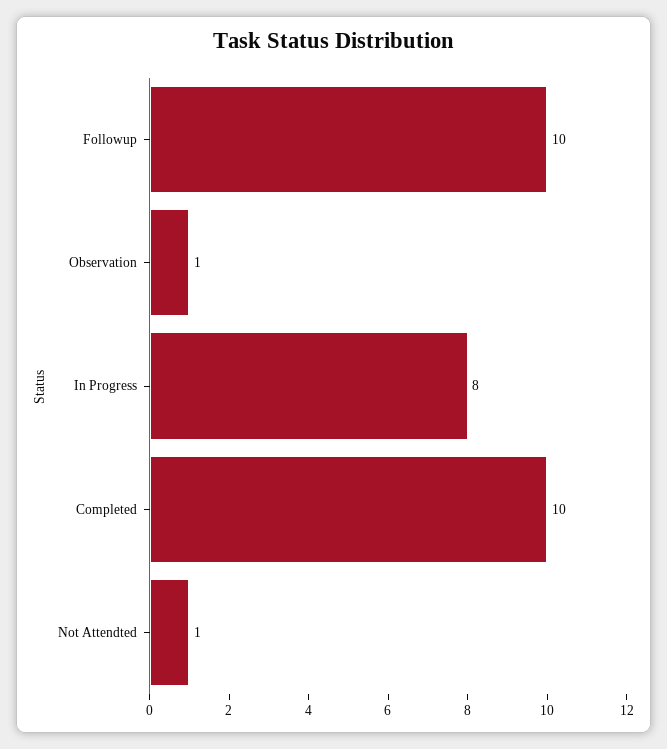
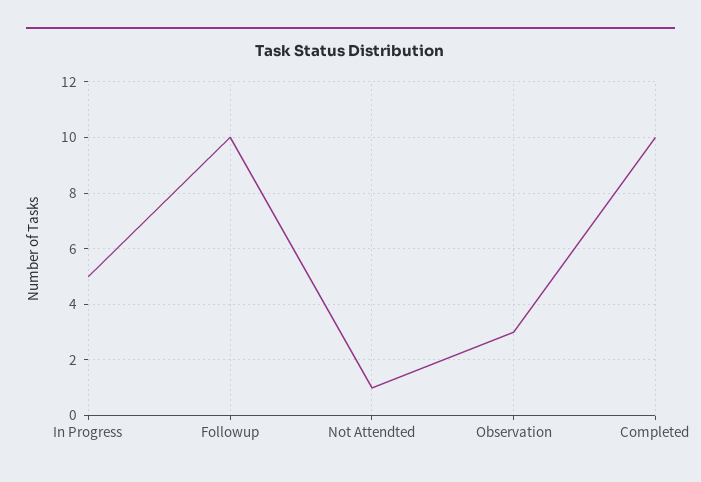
Observation: 1 -> 3
In Progress: 8 -> 5

